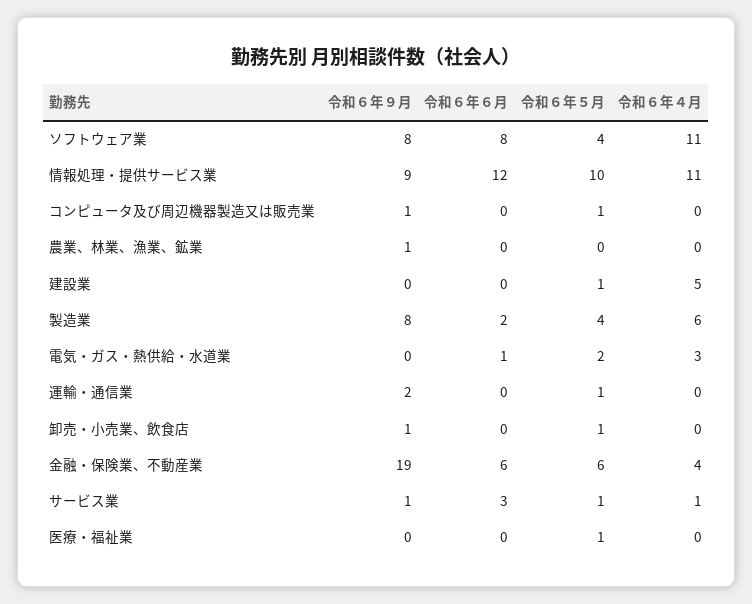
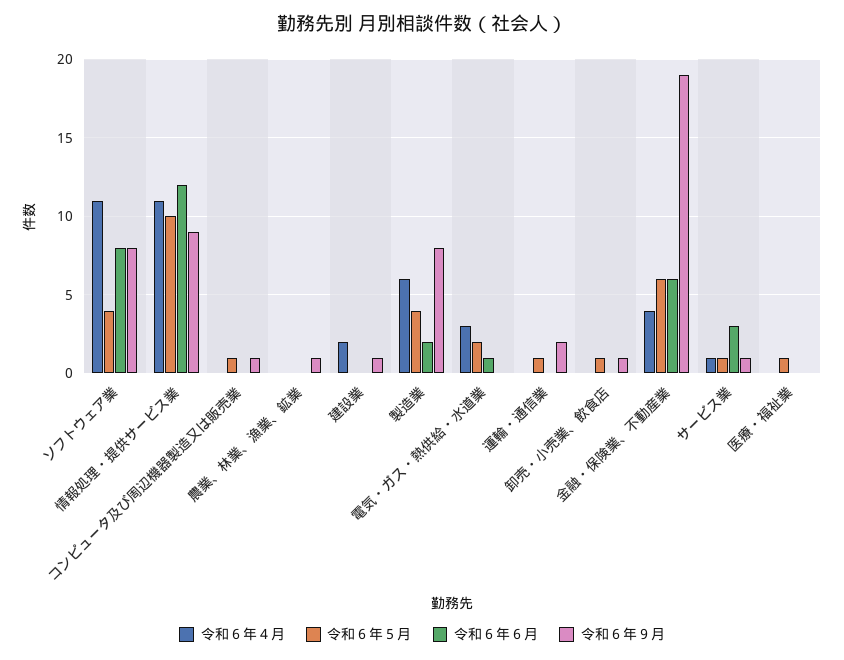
令和６年９月, 建設業: 0 -> 1
令和６年５月, 建設業: 1 -> 0
令和６年４月, 建設業: 5 -> 2

